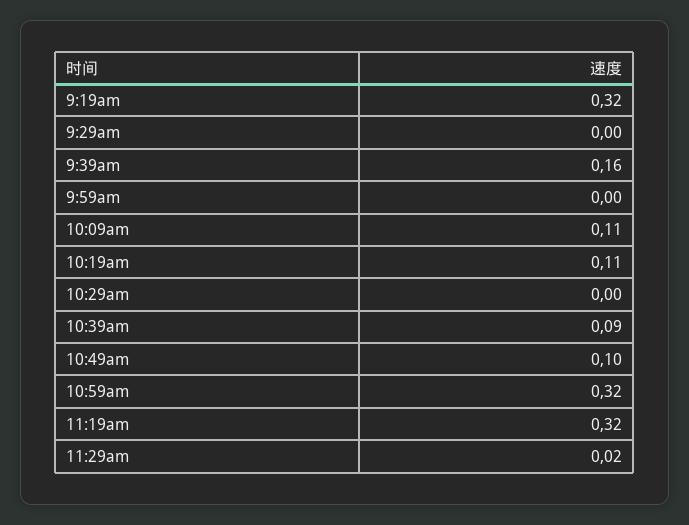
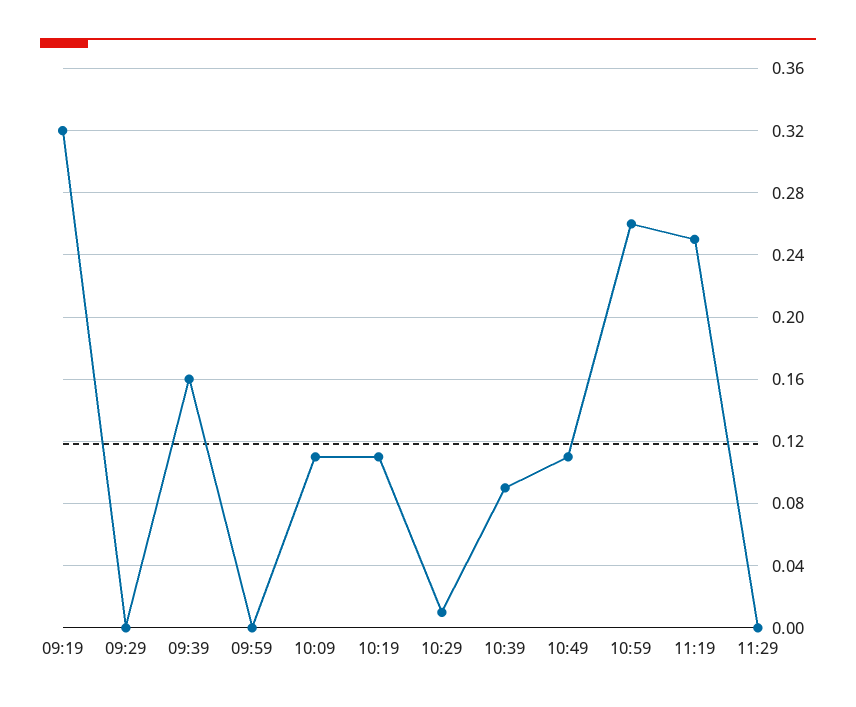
10:29am: 0 -> 0.01
10:49am: 0.1 -> 0.11
10:59am: 0.32 -> 0.26
11:19am: 0.32 -> 0.25
11:29am: 0.02 -> 0

